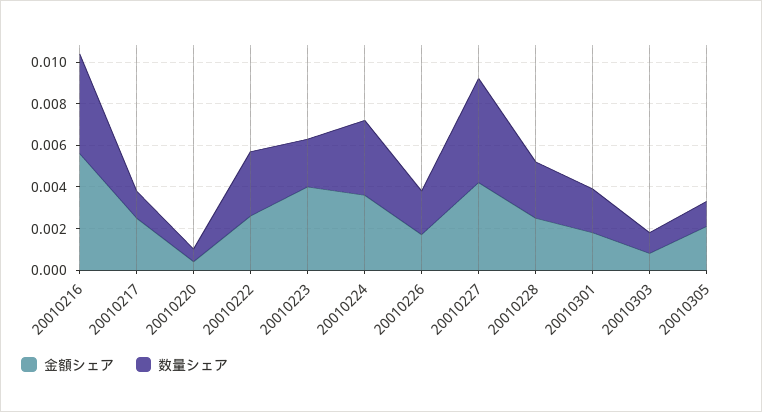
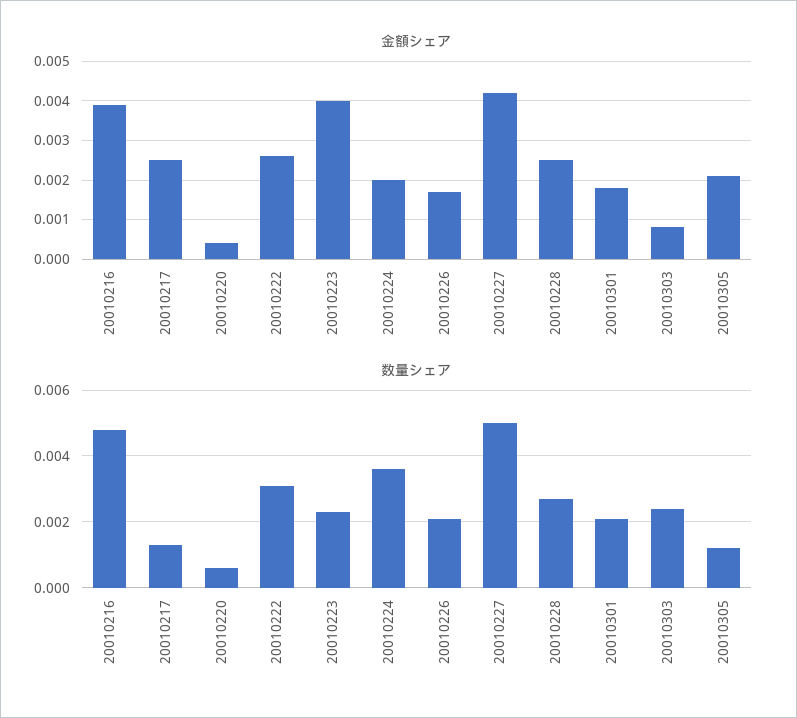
金額シェア, 20010216: 0.0055 -> 0.004
金額シェア, 20010224: 0.0035 -> 0.002
数量シェア, 20010303: 0.001 -> 0.0025

